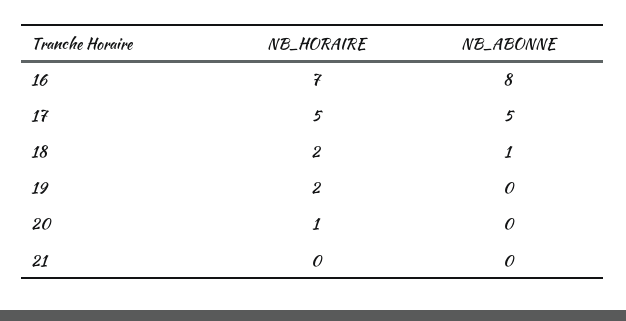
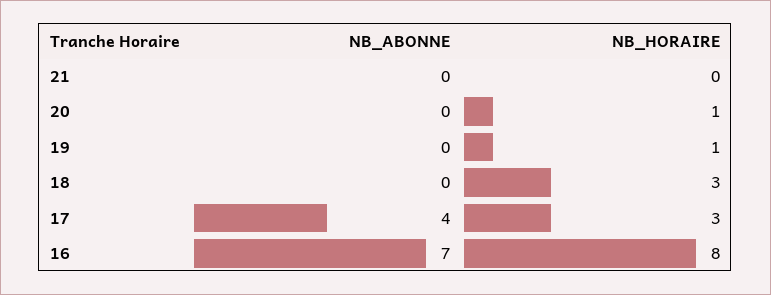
NB_HORAIRE, 16: 7 -> 8
NB_ABONNE, 16: 8 -> 7
NB_HORAIRE, 17: 5 -> 3
NB_ABONNE, 17: 5 -> 4
NB_HORAIRE, 18: 2 -> 3
NB_ABONNE, 18: 1 -> 0
NB_HORAIRE, 19: 2 -> 1

